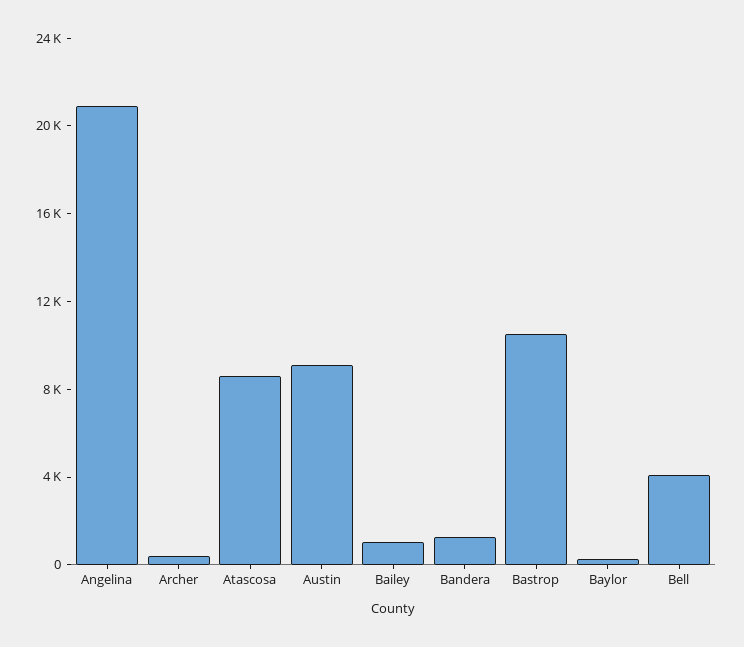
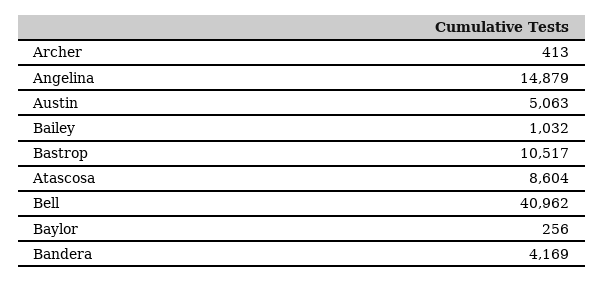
Angelina: 21000 -> 14879
Austin: 9000 -> 5063
Bandera: 1000 -> 4169
Bell: 4000 -> 40962

